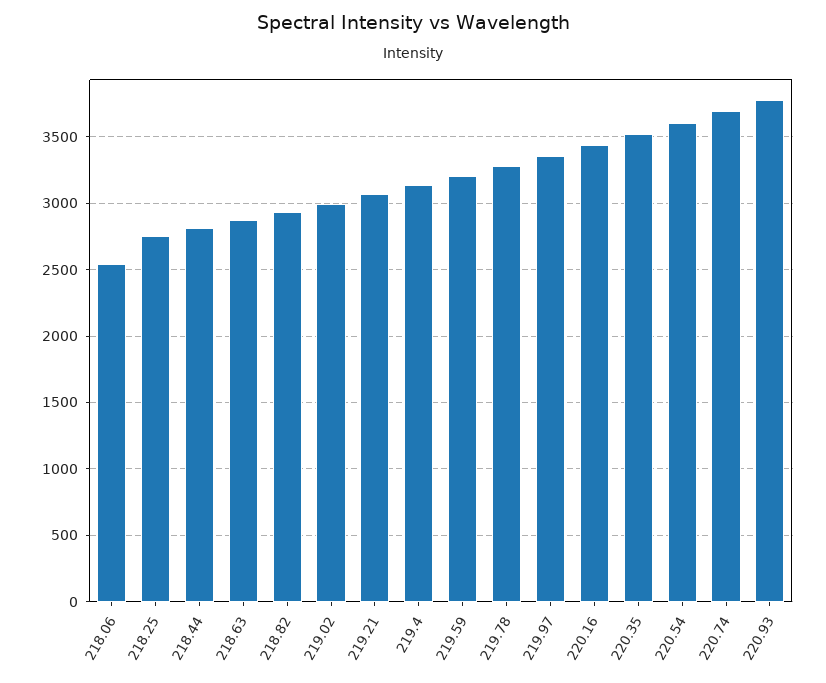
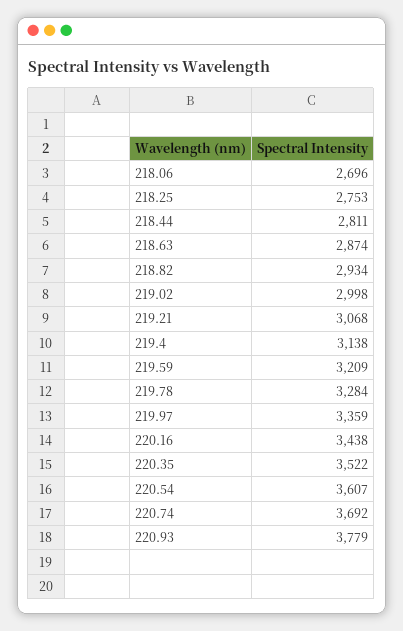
218.06: 2550 -> 2696

